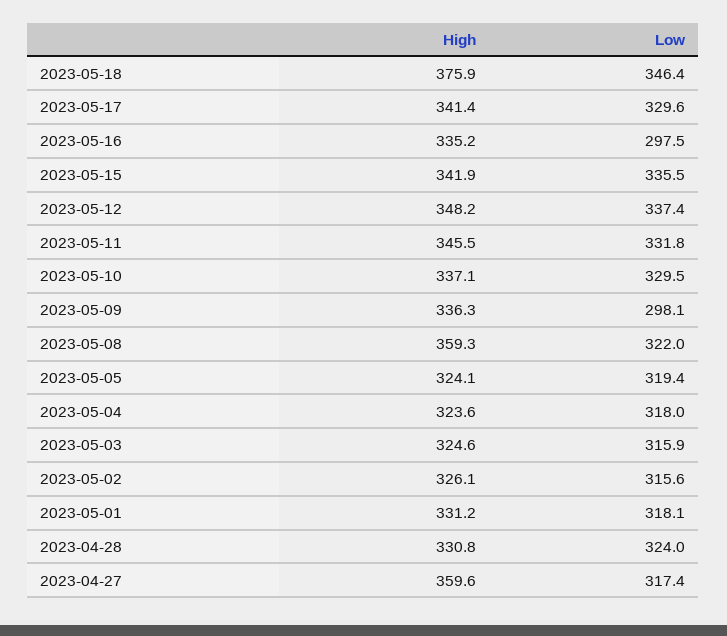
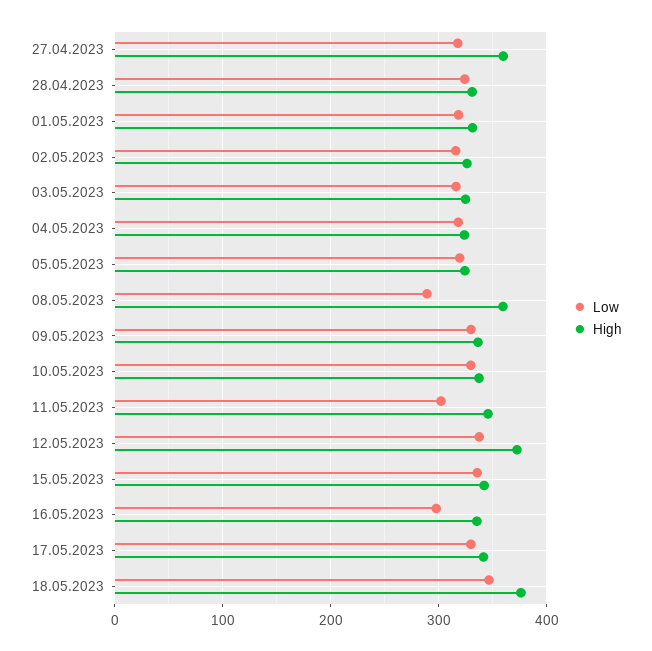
High, 2023-05-12: 348.2 -> 370
Low, 2023-05-11: 331.8 -> 300
Low, 2023-05-09: 298.1 -> 330
Low, 2023-05-08: 322 -> 290

